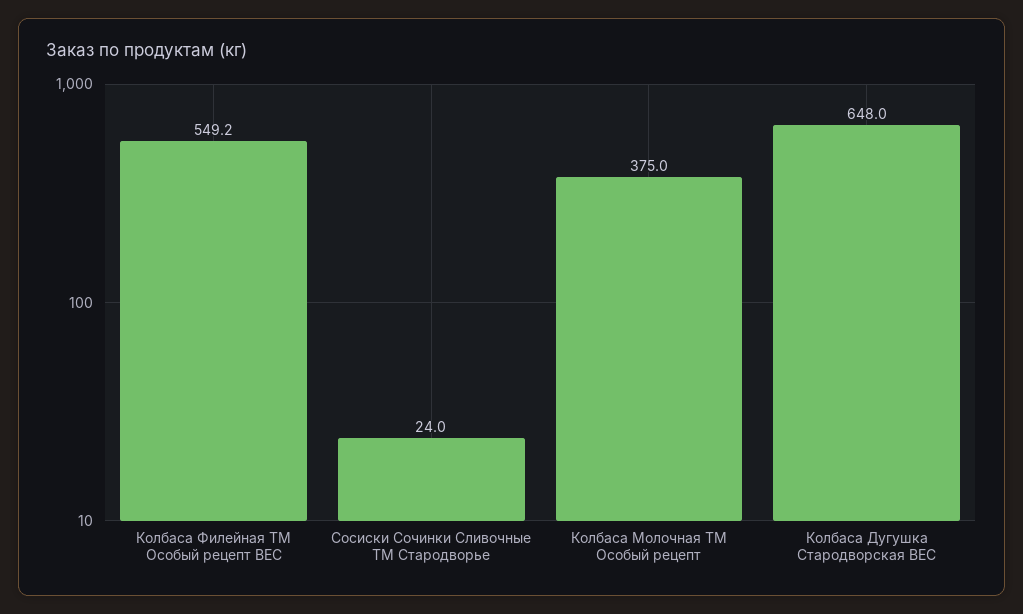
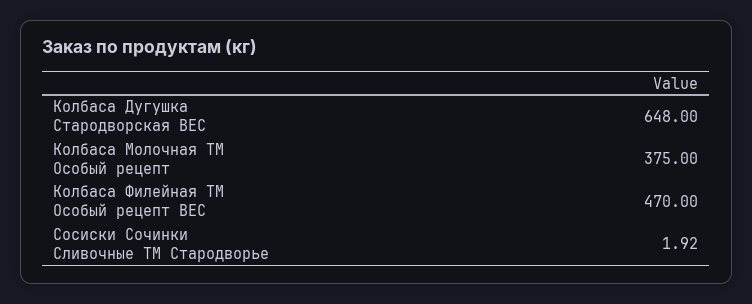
Колбаса Филейная ТМ Особый рецепт ВЕС: 549.2 -> 470
Сосиски Сочинки Сливочные ТМ Стародворье: 24 -> 1.92

